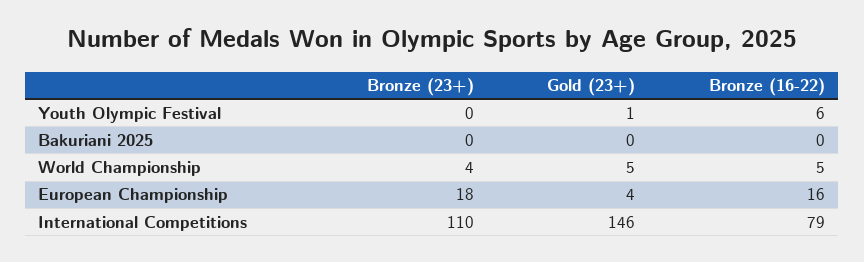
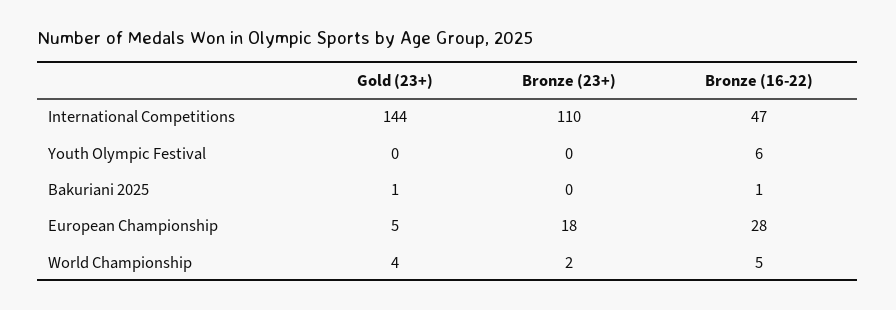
Gold (23+), Youth Olympic Festival: 1 -> 0
Gold (23+), Bakuriani 2025: 0 -> 1
Bronze (16-22), Bakuriani 2025: 0 -> 1
Bronze (23+), World Championship: 4 -> 2
Gold (23+), World Championship: 5 -> 4
Gold (23+), European Championship: 4 -> 5
Bronze (16-22), European Championship: 16 -> 28
Gold (23+), International Competitions: 146 -> 144
Bronze (16-22), International Competitions: 79 -> 47

